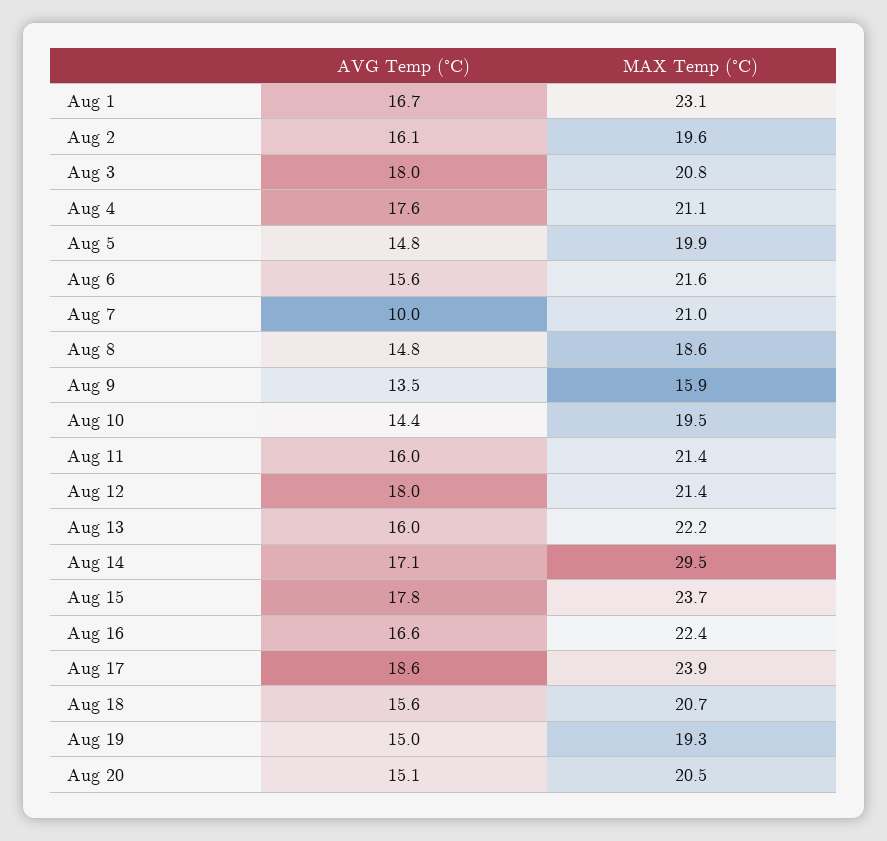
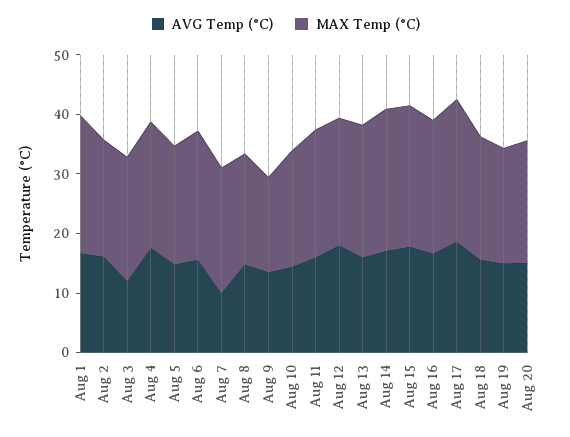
AVG Temp (°C), Aug 3: 18 -> 12
MAX Temp (°C), Aug 14: 29.5 -> 24

